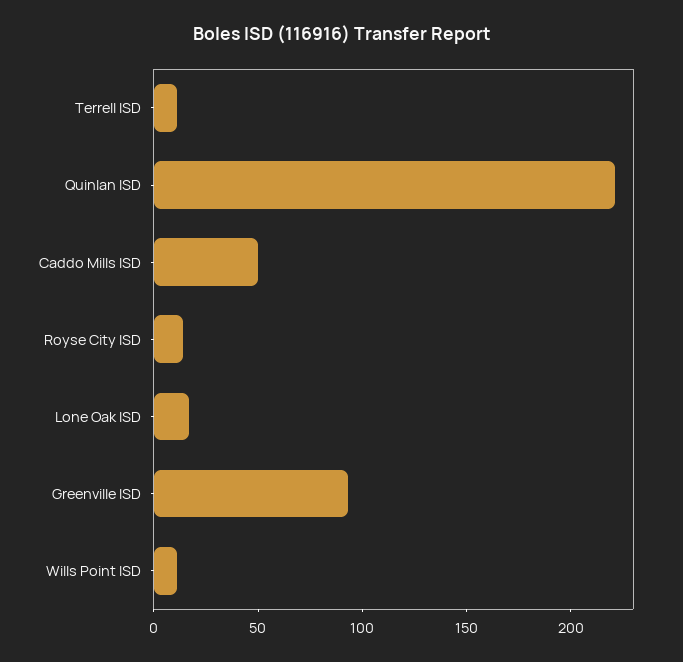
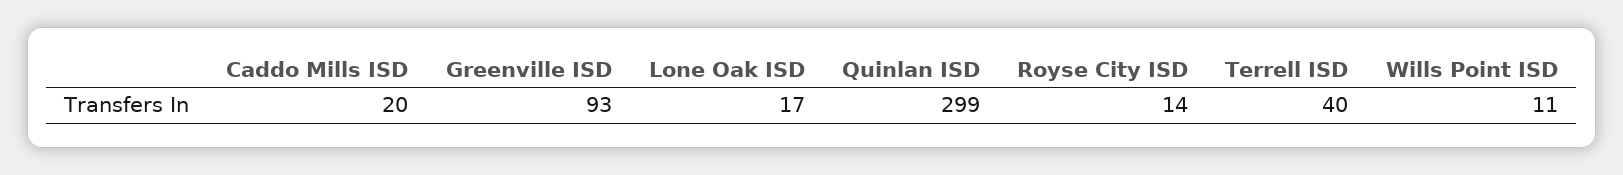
Terrell ISD: 10 -> 40
Quinlan ISD: 220 -> 299
Caddo Mills ISD: 50 -> 20

